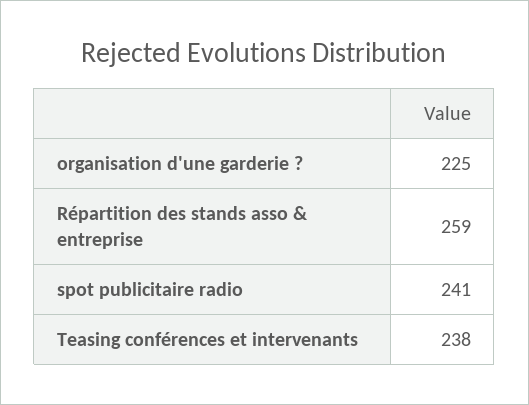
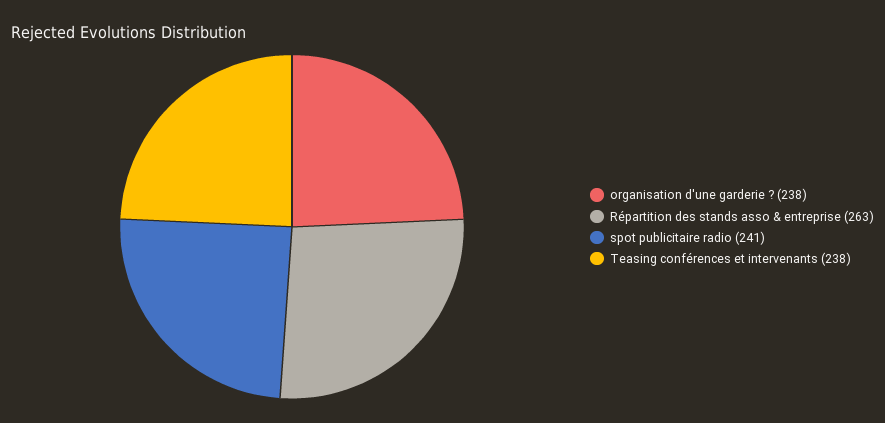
organisation d'une garderie ?: 225 -> 238
Répartition des stands asso & entreprise: 259 -> 263

